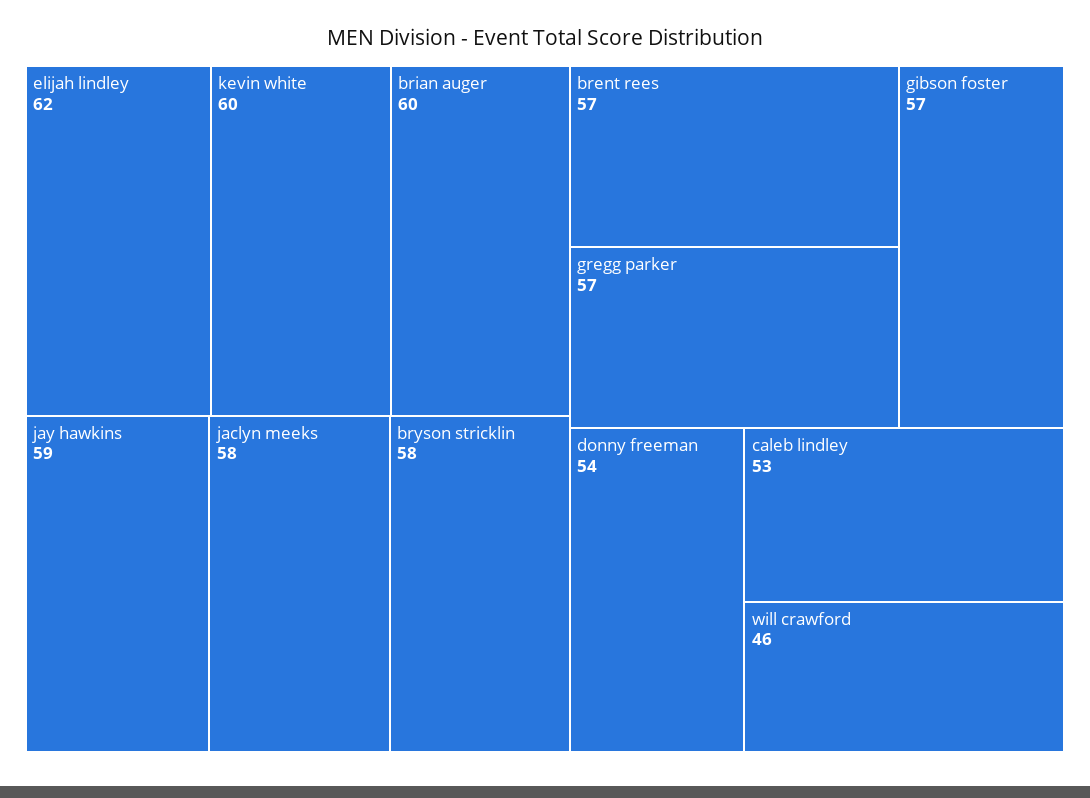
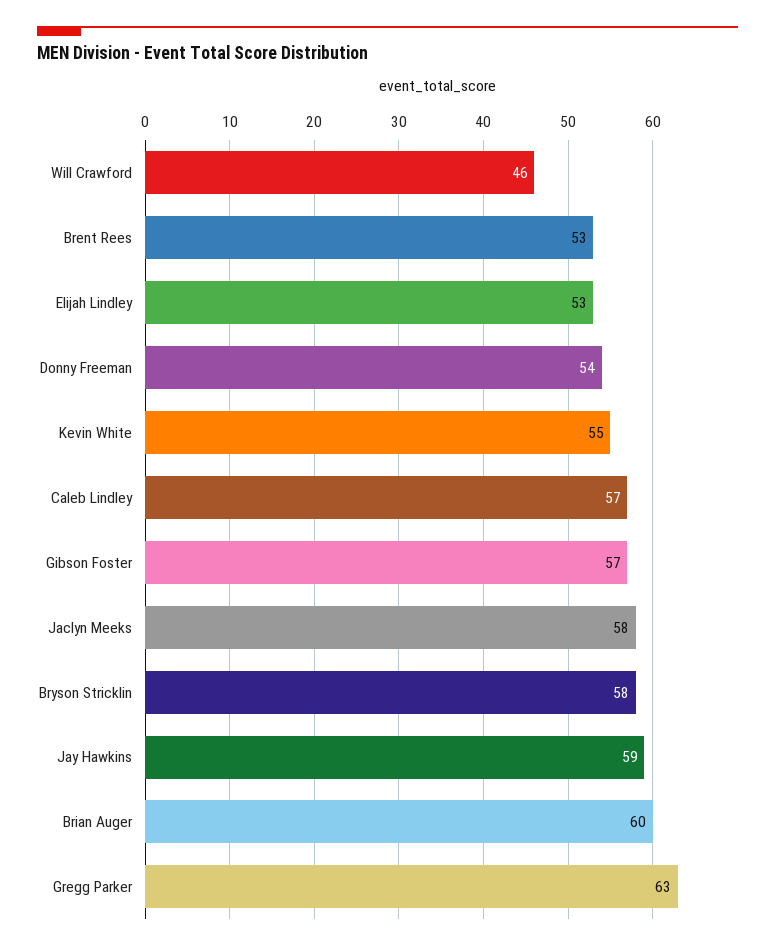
elijah lindley: 62 -> 53
kevin white: 60 -> 55
brent rees: 57 -> 53
gregg parker: 57 -> 63
caleb lindley: 53 -> 57

